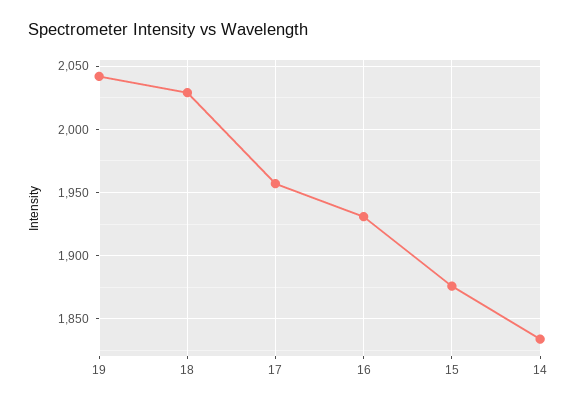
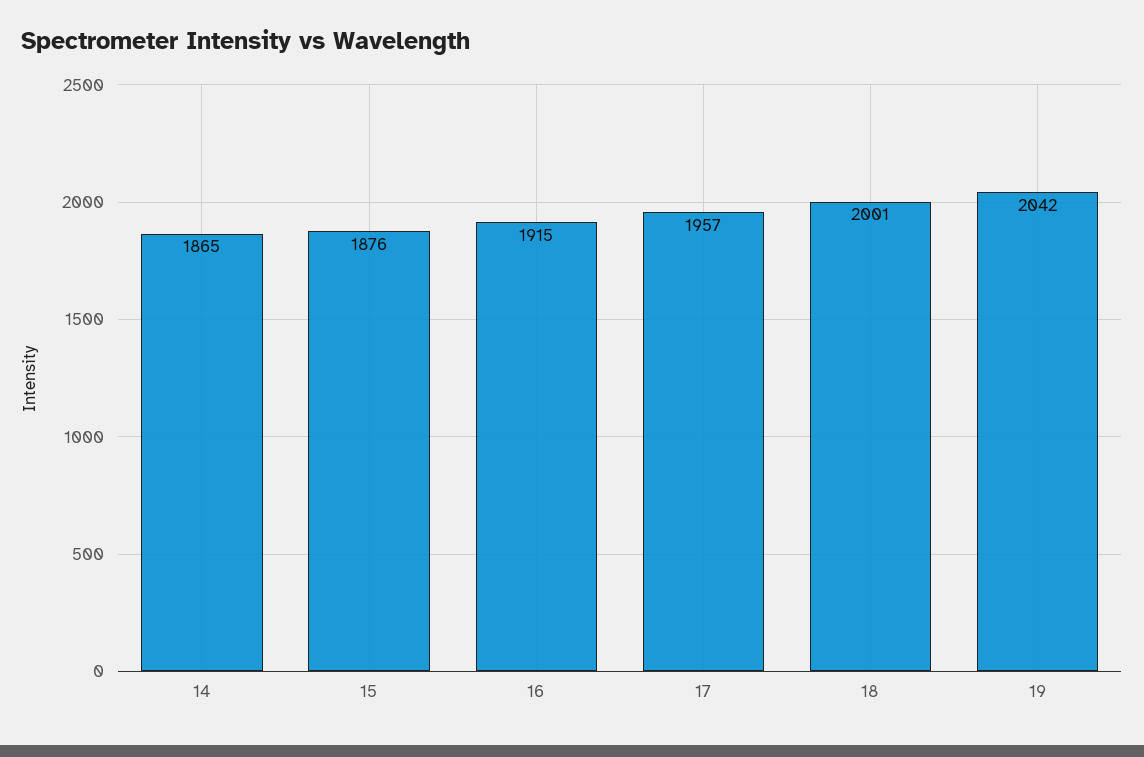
18: 2030 -> 2001
16: 1930 -> 1915
14: 1835 -> 1865

